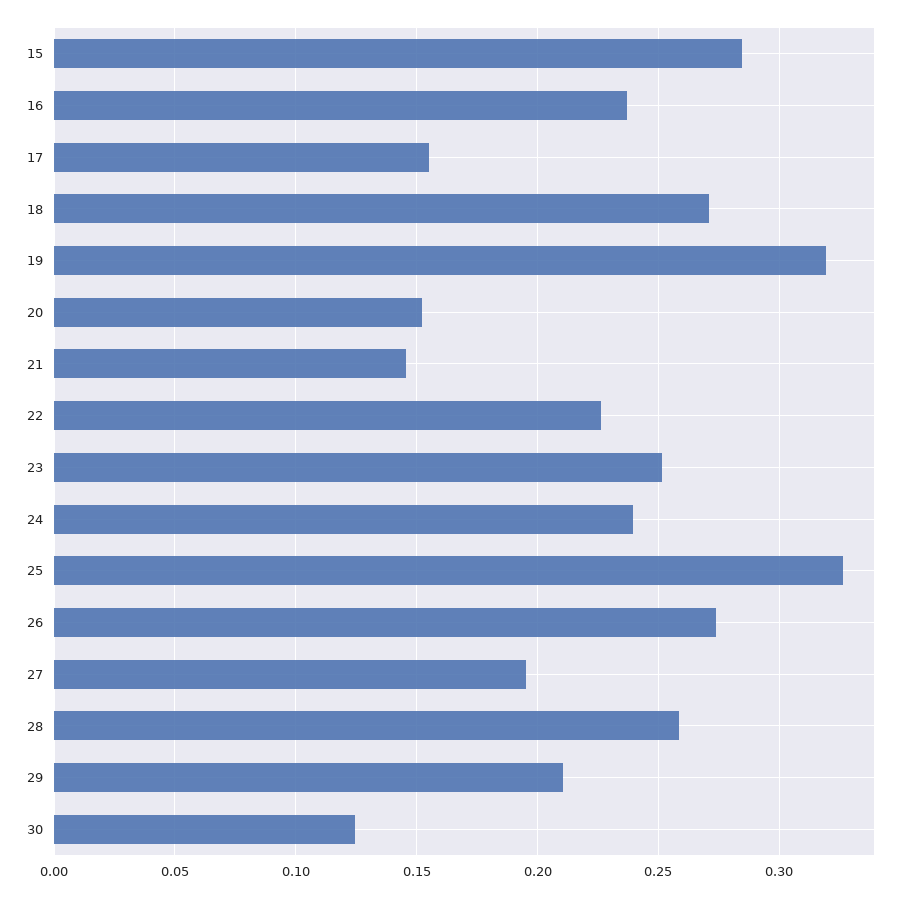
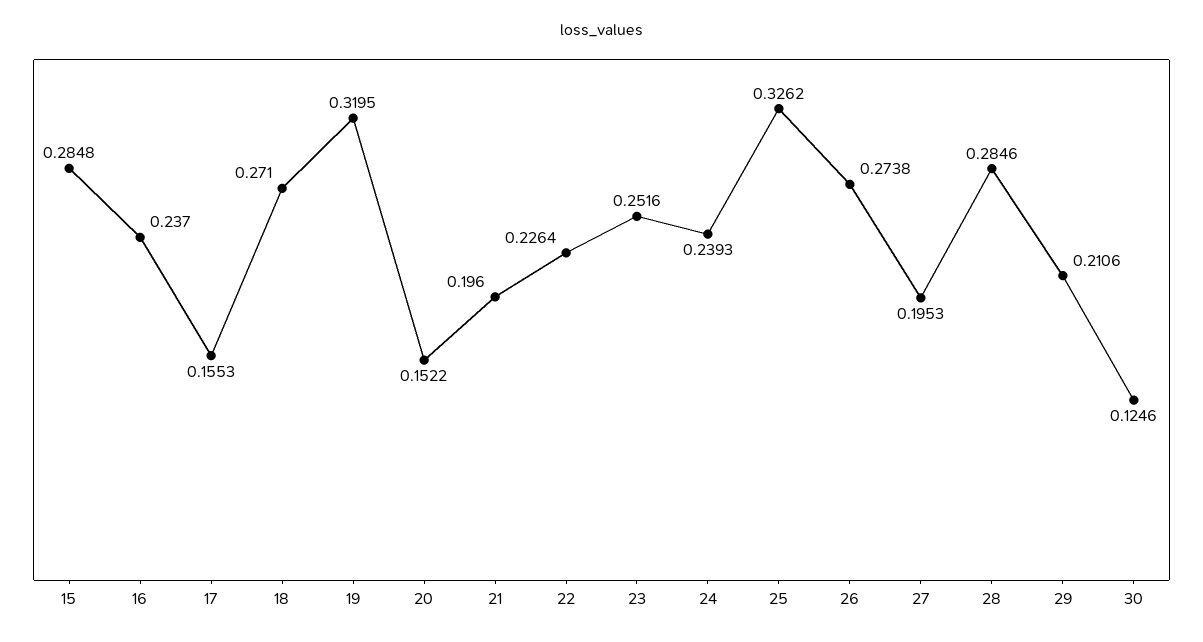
21: 0.145 -> 0.196
28: 0.26 -> 0.2846

